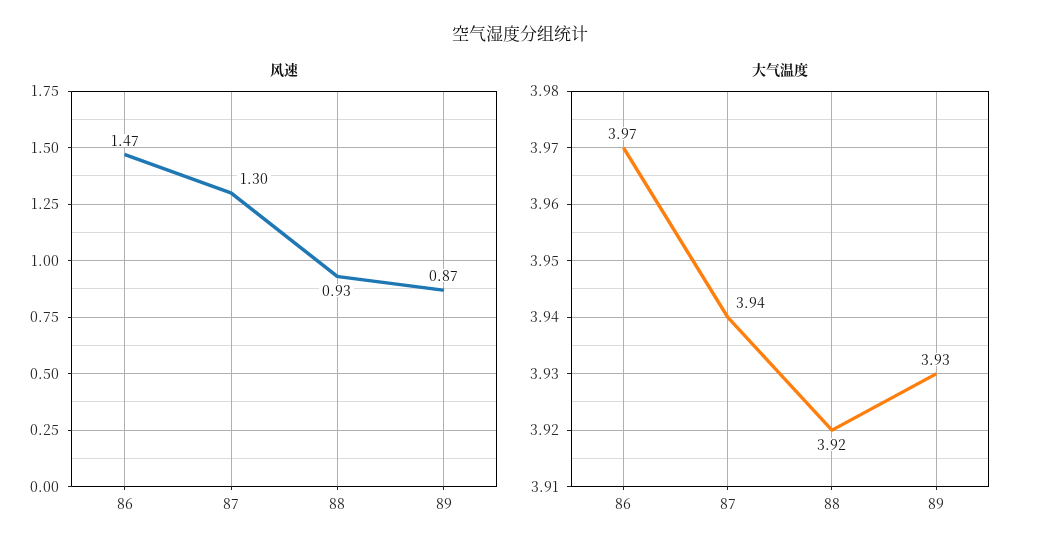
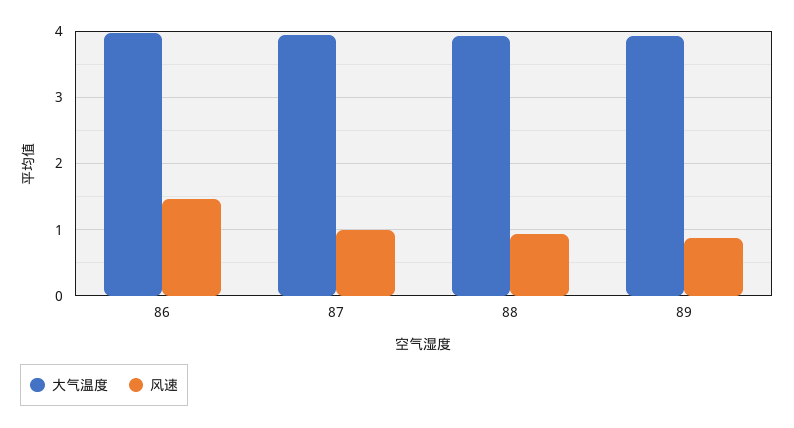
风速, 87: 1.3 -> 1

